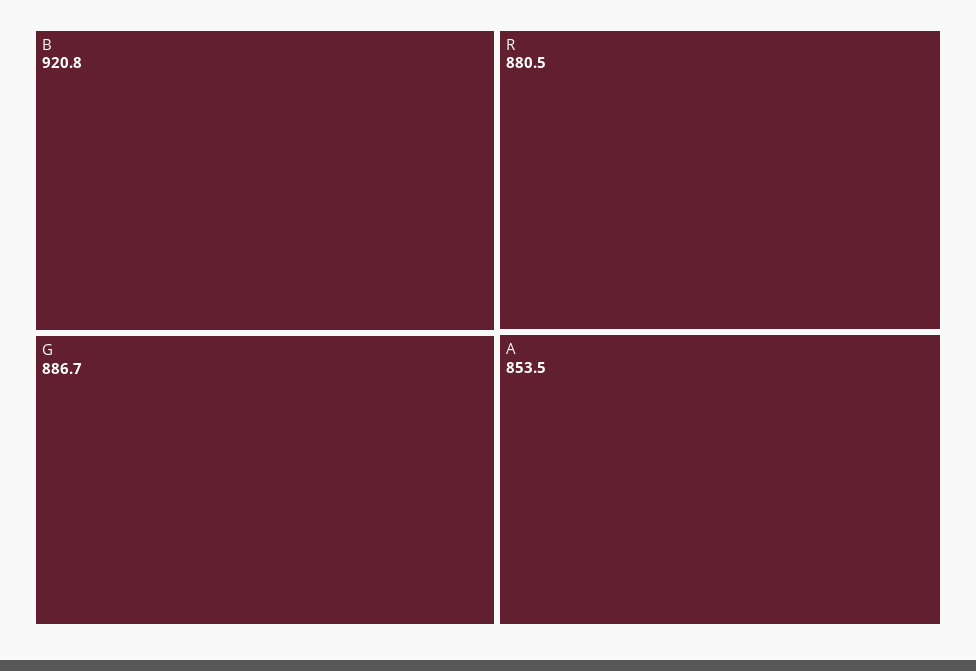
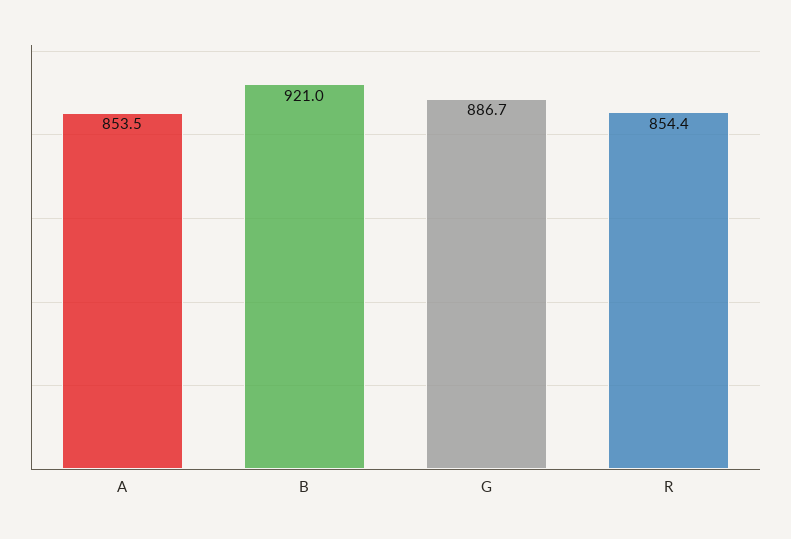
B: 920.8 -> 921
R: 880.5 -> 854.4

